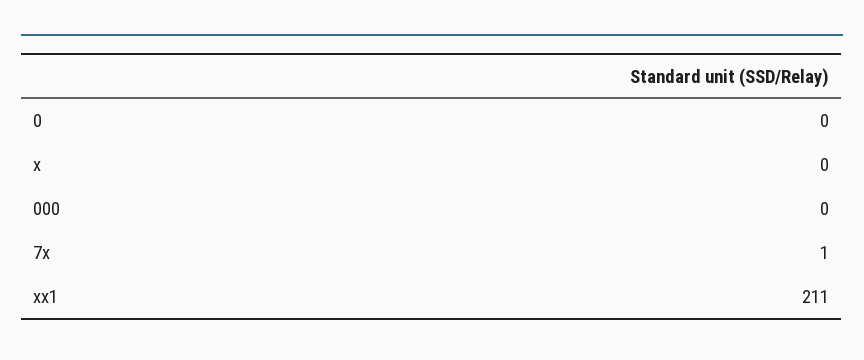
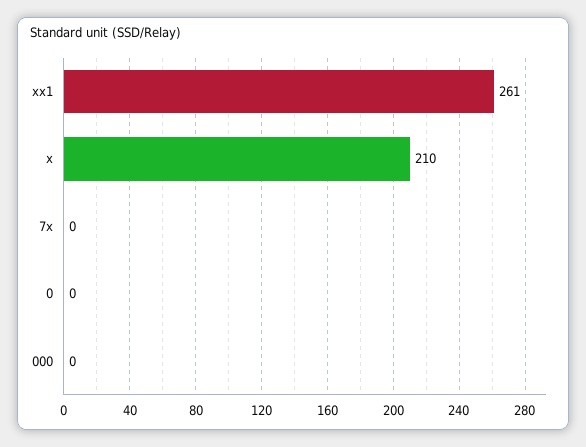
x: 0 -> 210
7x: 1 -> 0
xx1: 211 -> 261

